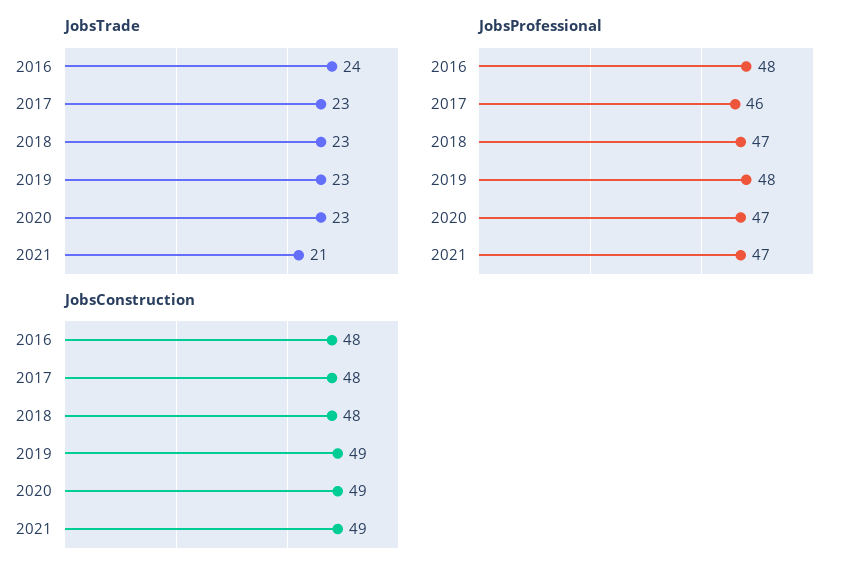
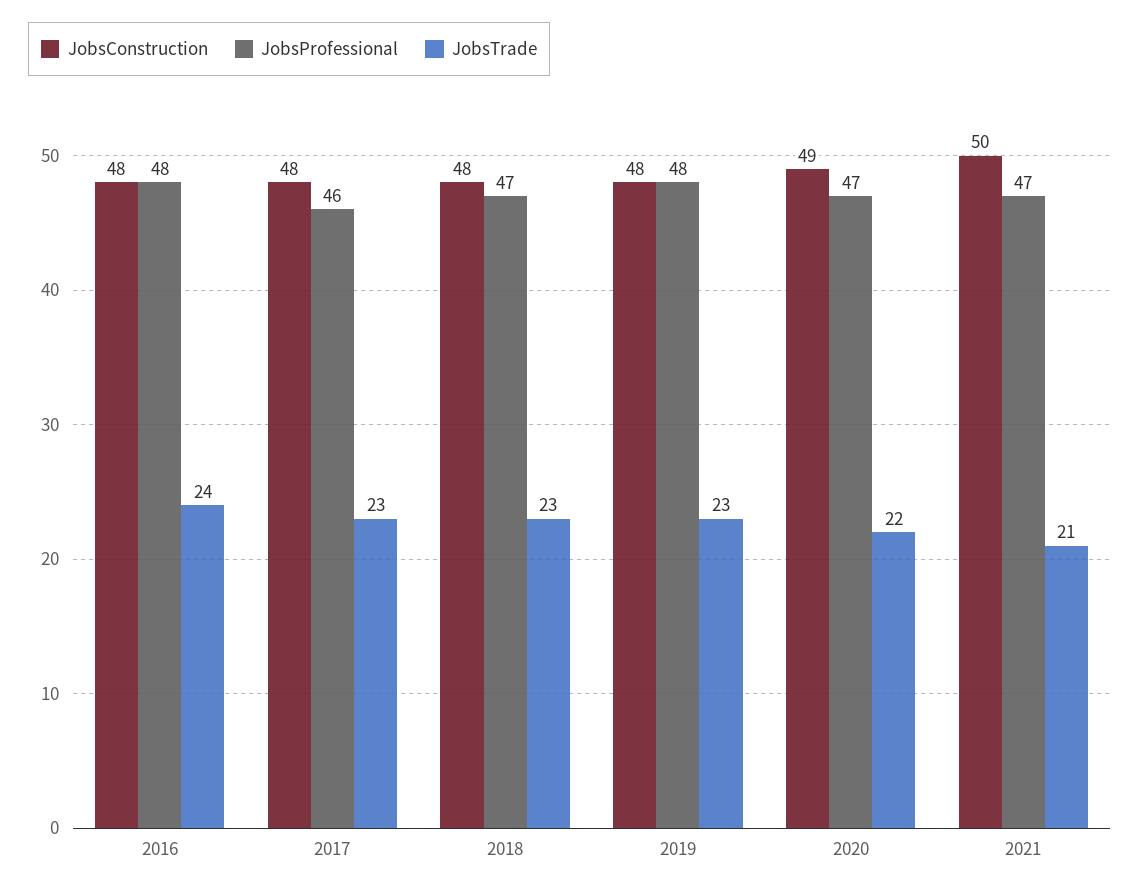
JobsTrade, 2020: 23 -> 22
JobsConstruction, 2019: 49 -> 48
JobsConstruction, 2021: 49 -> 50

